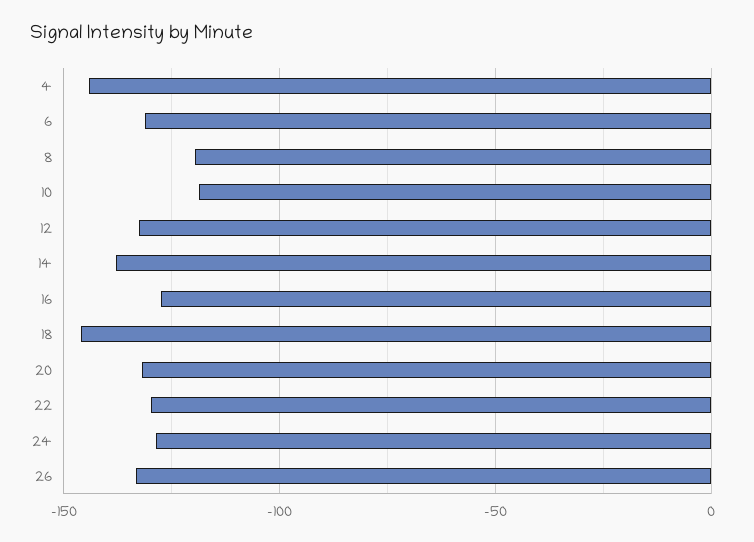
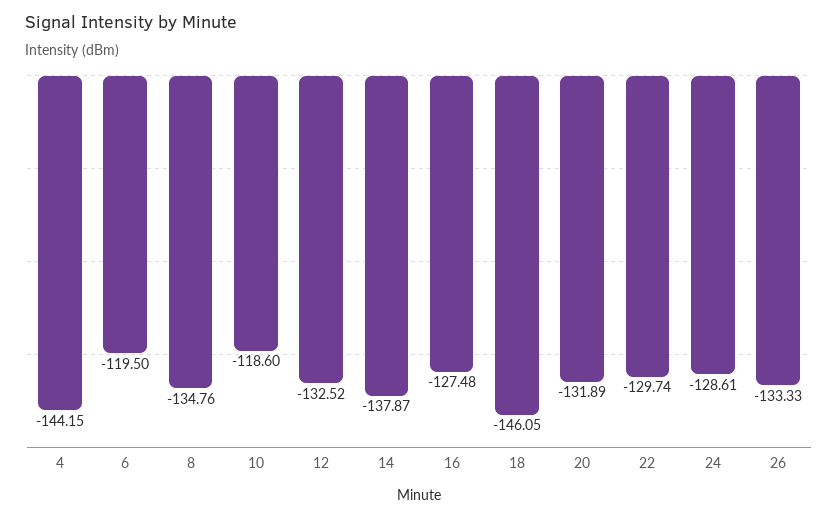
6: -130 -> -119.5
8: -120 -> -134.76

